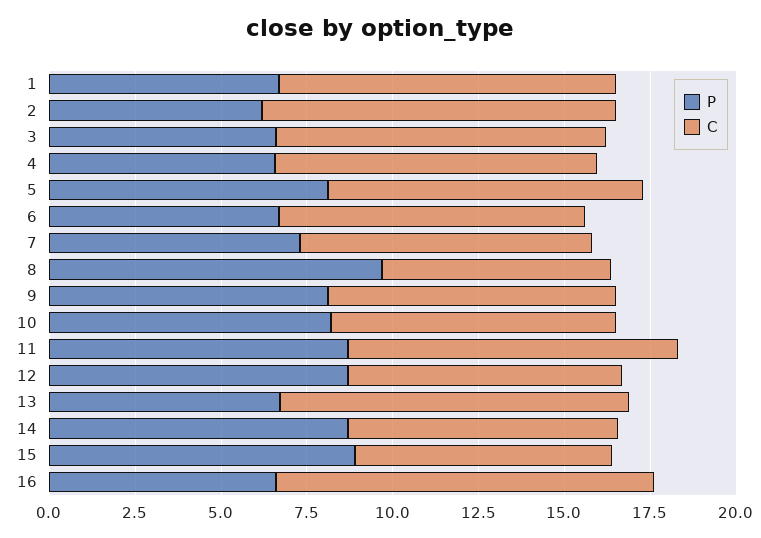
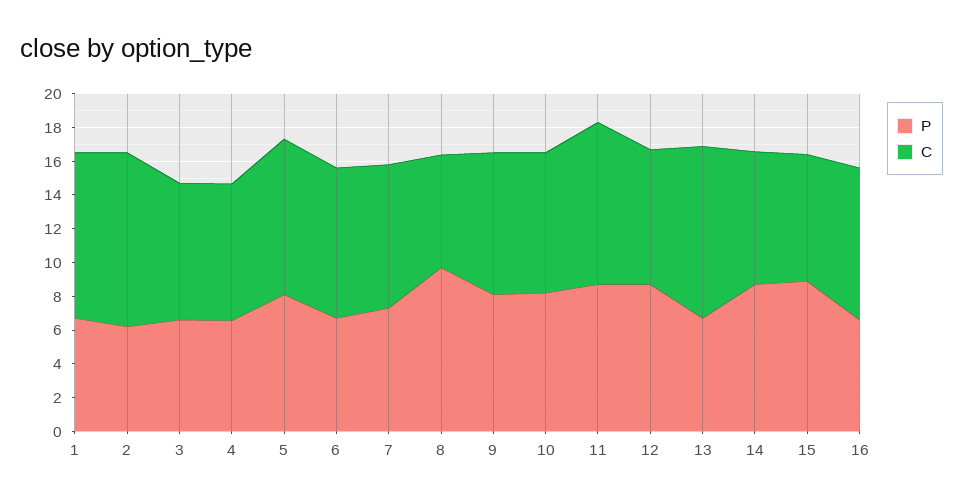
C, 3: 9.5 -> 8
C, 4: 9.5 -> 8
C, 16: 11 -> 9

